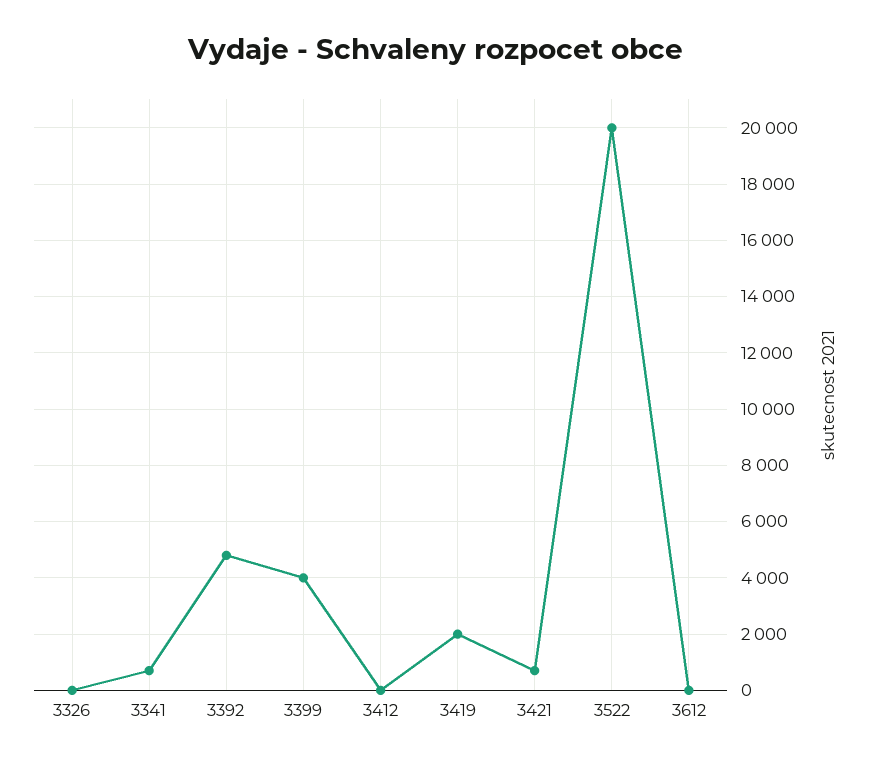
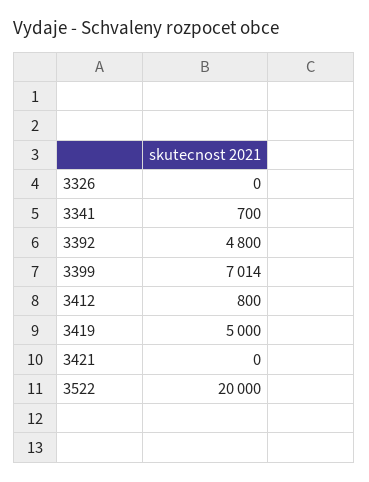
3399: 4000 -> 7014
3412: 0 -> 800
3419: 2000 -> 5000
3421: 750 -> 0
3612: 0 -> none

